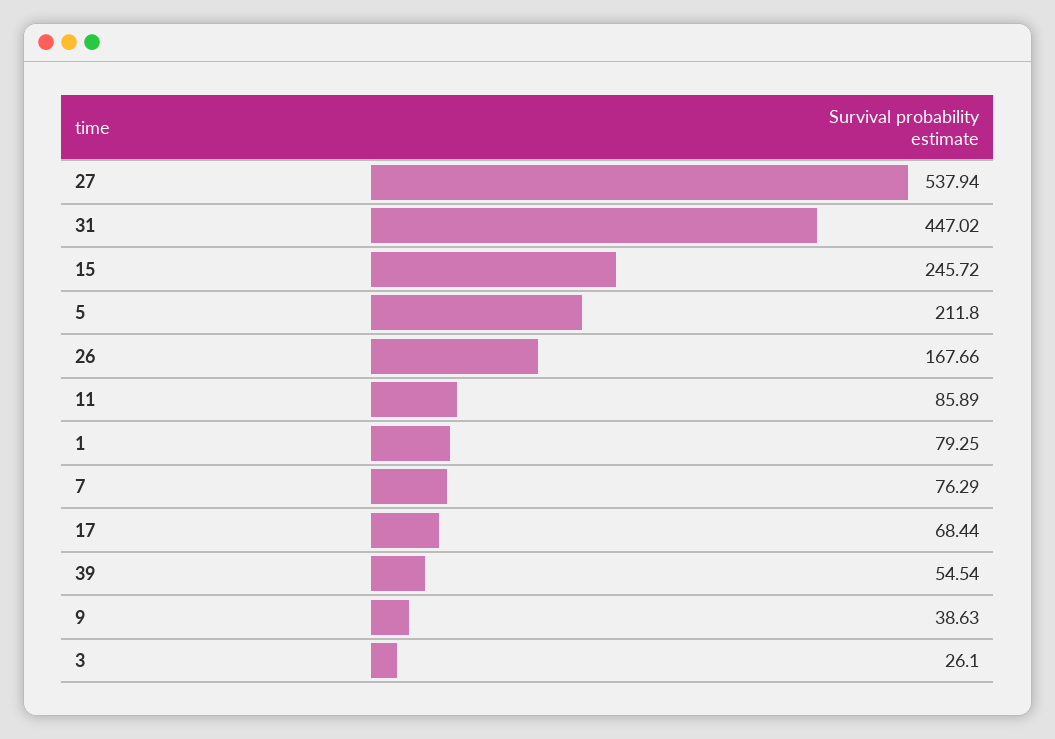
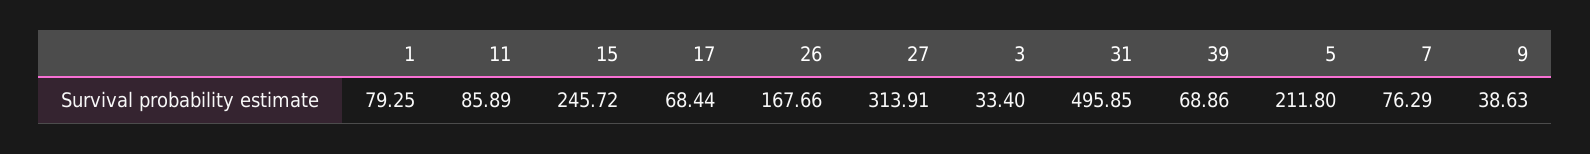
27: 537.94 -> 313.91
31: 447.02 -> 495.85
39: 54.54 -> 68.86
3: 26.1 -> 33.4

